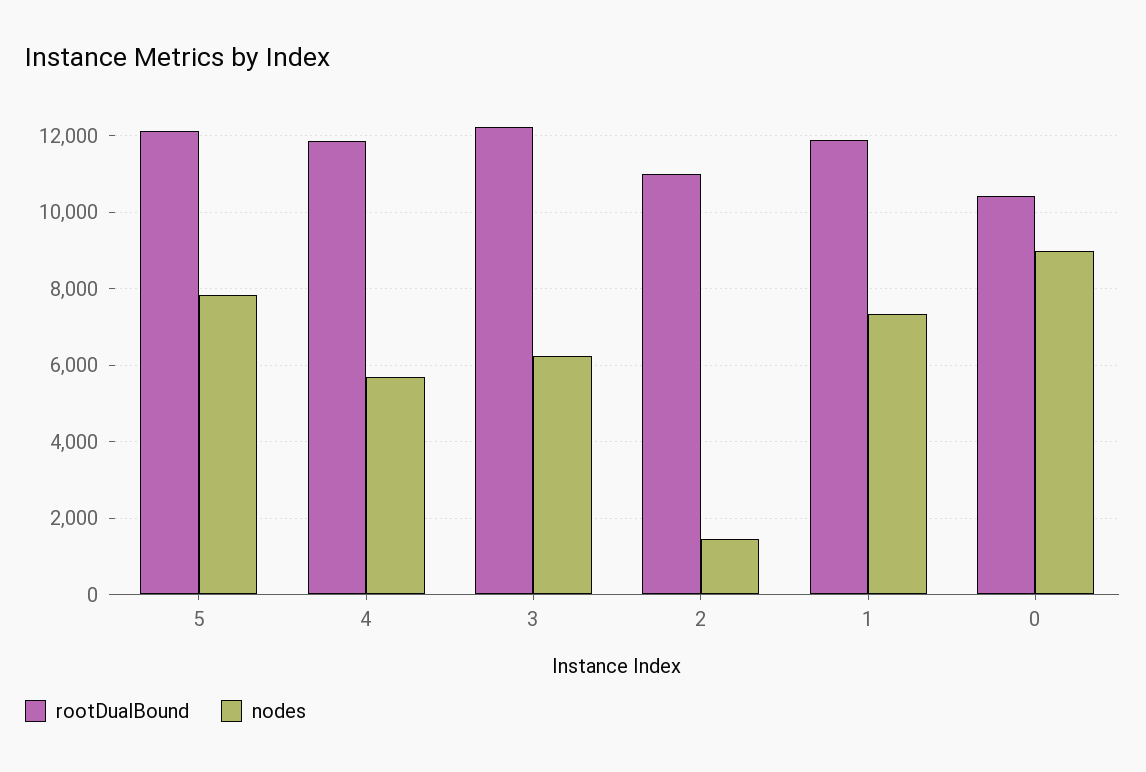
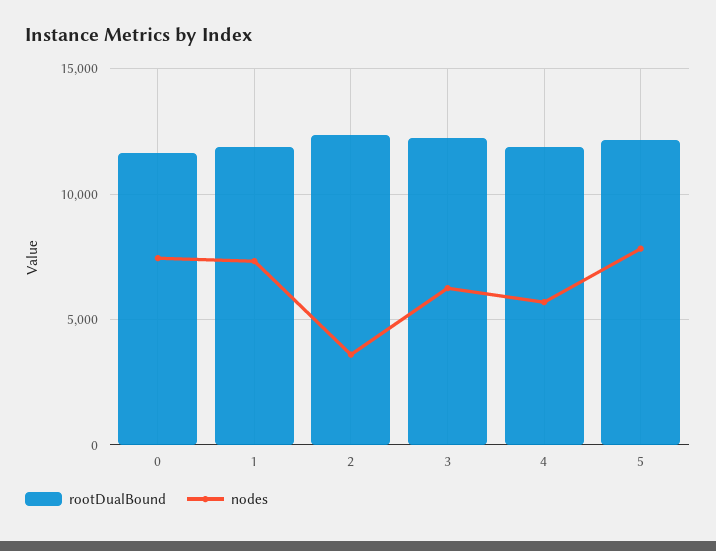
rootDualBound, 2: 11000 -> 12500
nodes, 2: 1400 -> 3500
rootDualBound, 0: 10400 -> 11500
nodes, 0: 9000 -> 7500

